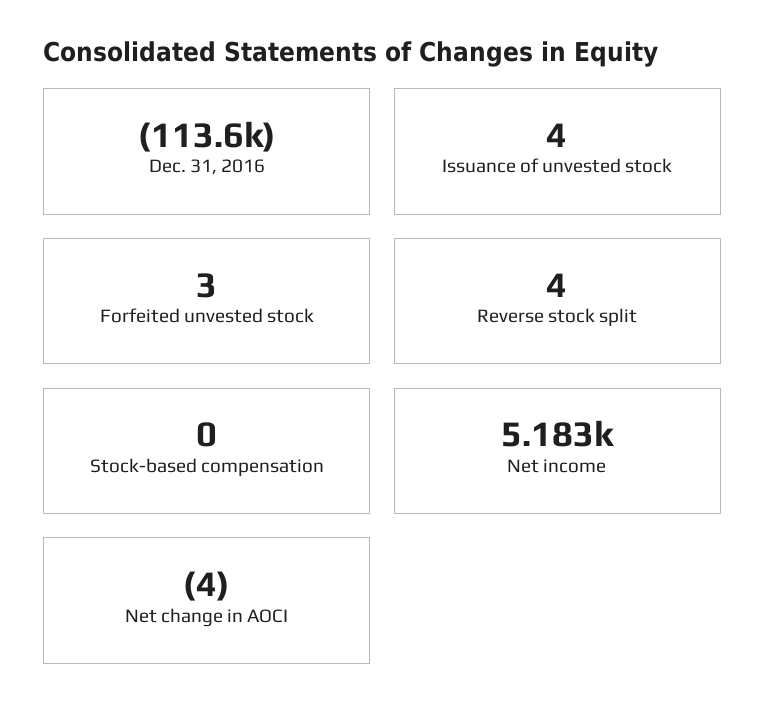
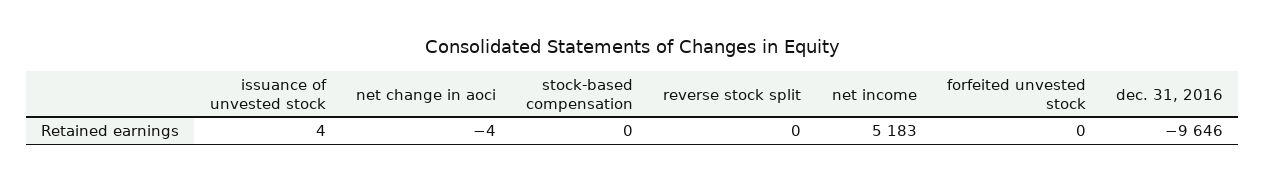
Dec. 31, 2016: -113600 -> -9646
Forfeited unvested stock: 3 -> 0
Reverse stock split: 4 -> 0

